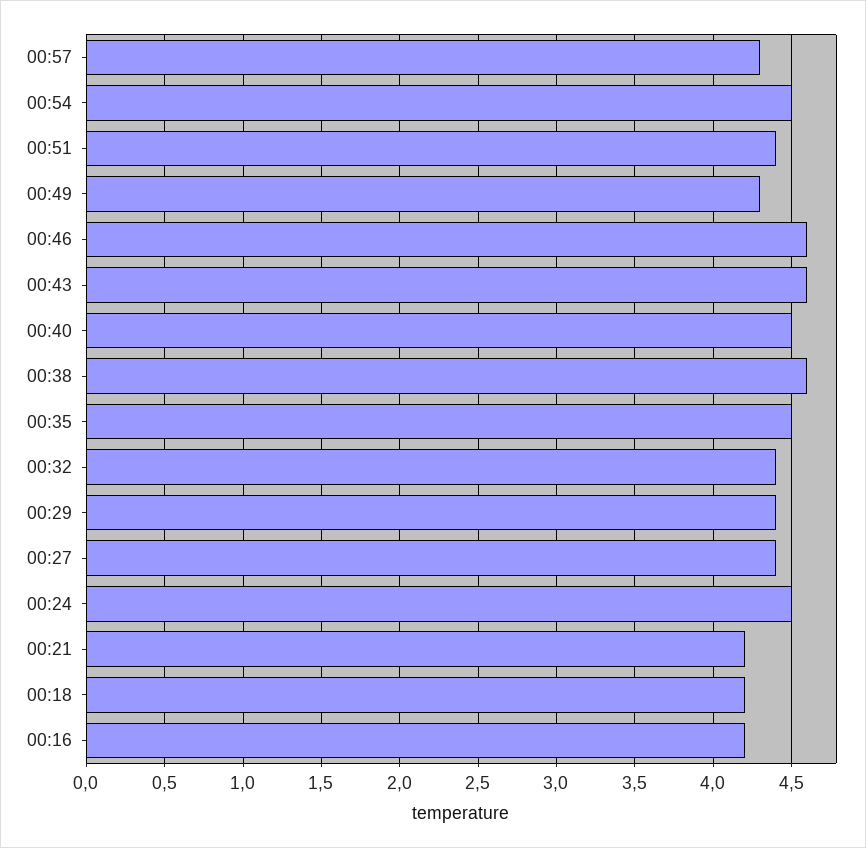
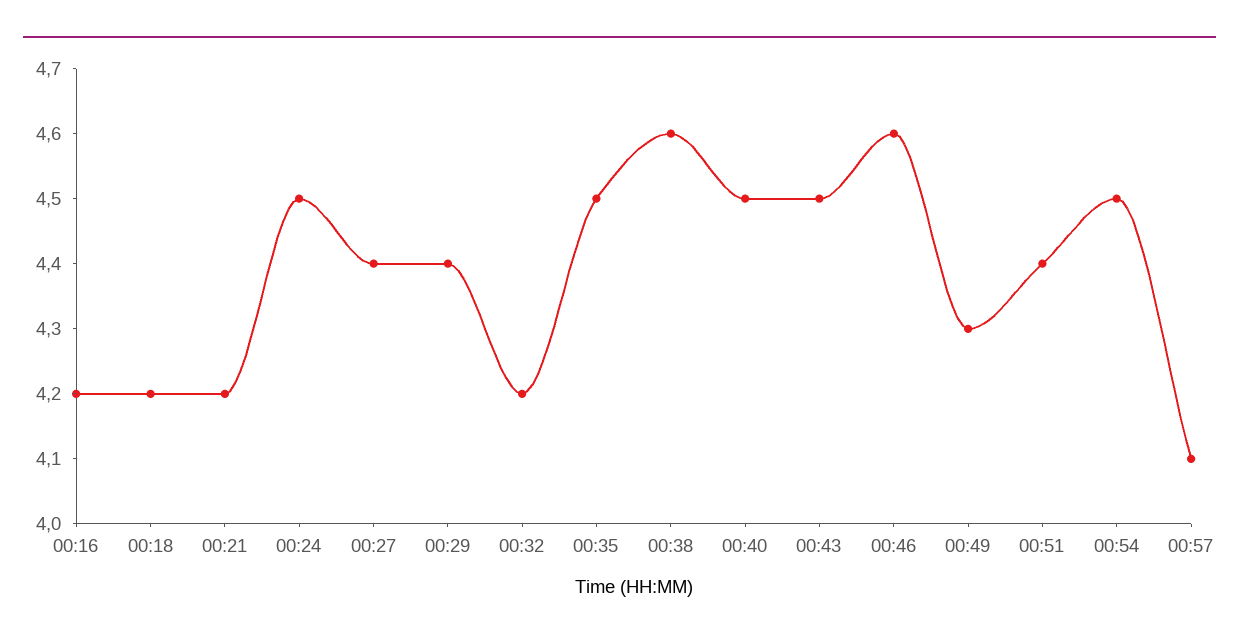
00:57: 4.3 -> 4.1
00:43: 4.6 -> 4.5
00:32: 4.4 -> 4.2

